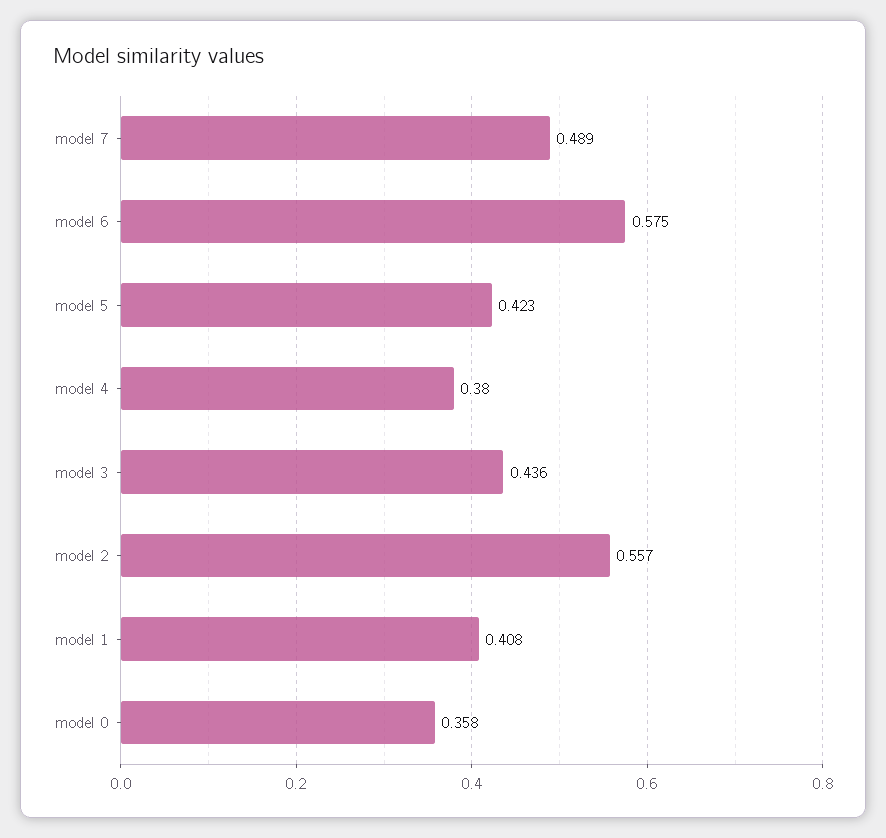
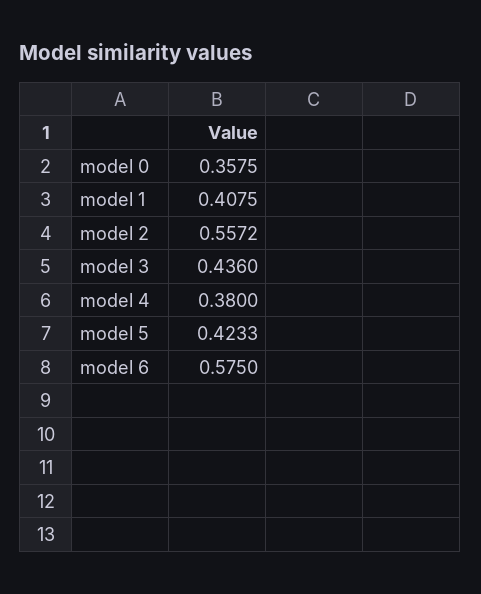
model 7: 0.489 -> none

